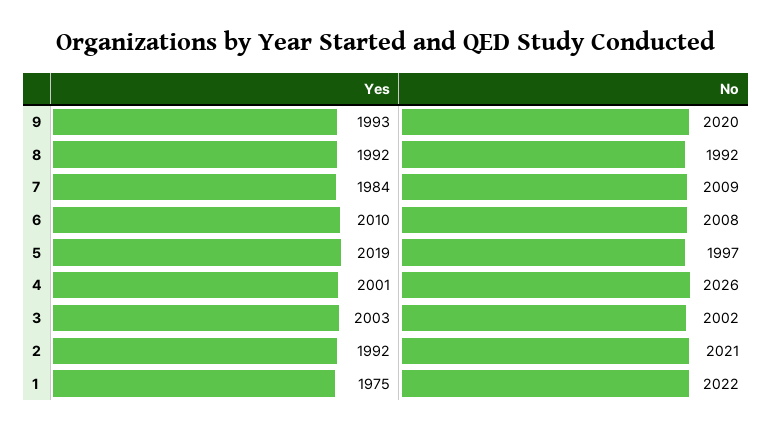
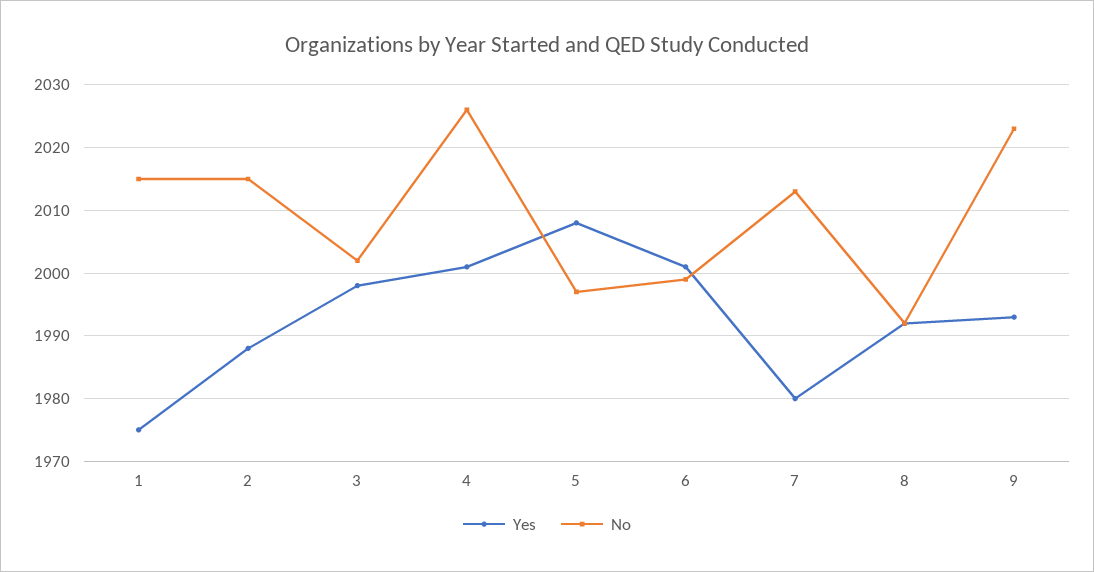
No, 9: 2020 -> 2023
Yes, 7: 1984 -> 1980
No, 7: 2009 -> 2013
Yes, 6: 2010 -> 2001
No, 6: 2008 -> 1999
Yes, 5: 2019 -> 2008
Yes, 3: 2003 -> 1998
Yes, 2: 1992 -> 1988
No, 2: 2021 -> 2015
No, 1: 2022 -> 2015

